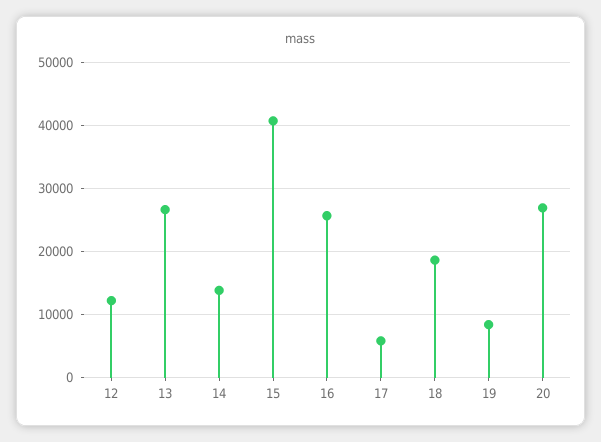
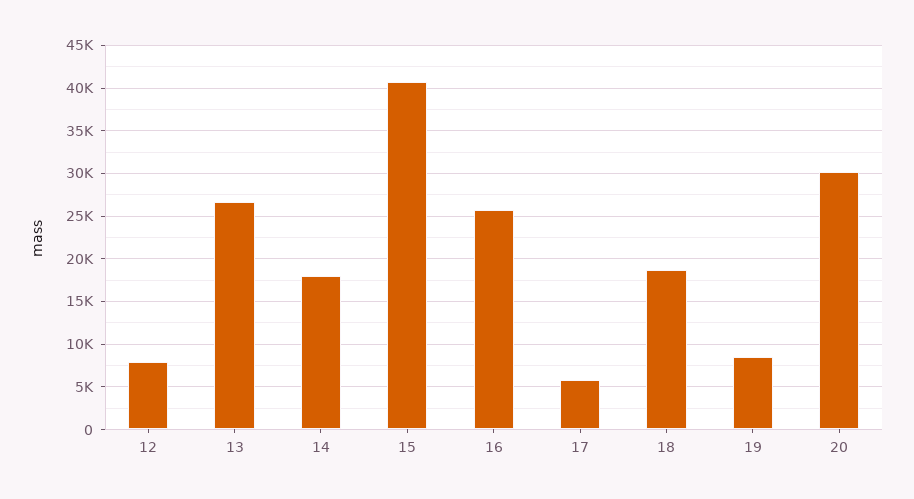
12: 12000 -> 8000
14: 14000 -> 18000
20: 27000 -> 30000

